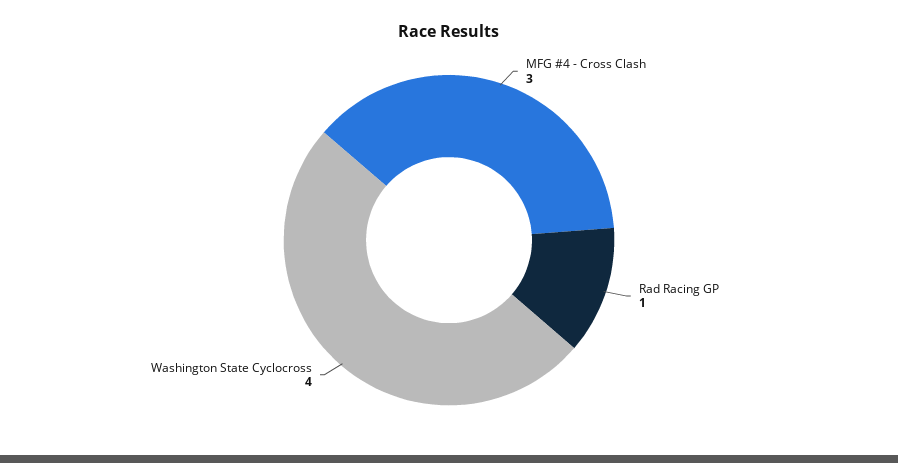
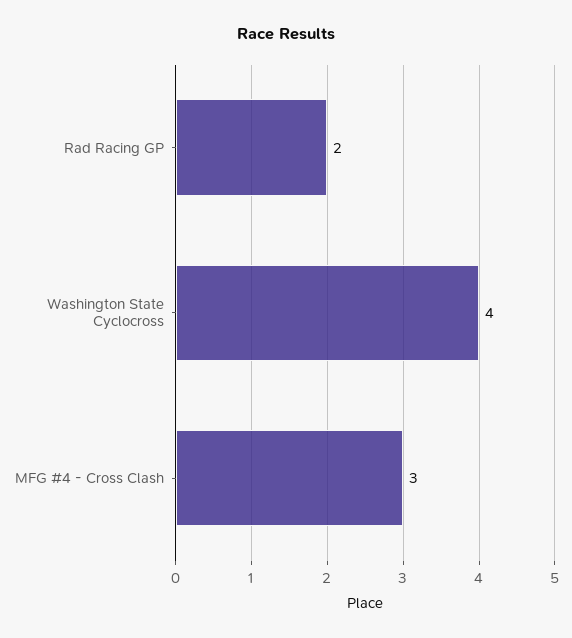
Rad Racing GP: 1 -> 2

